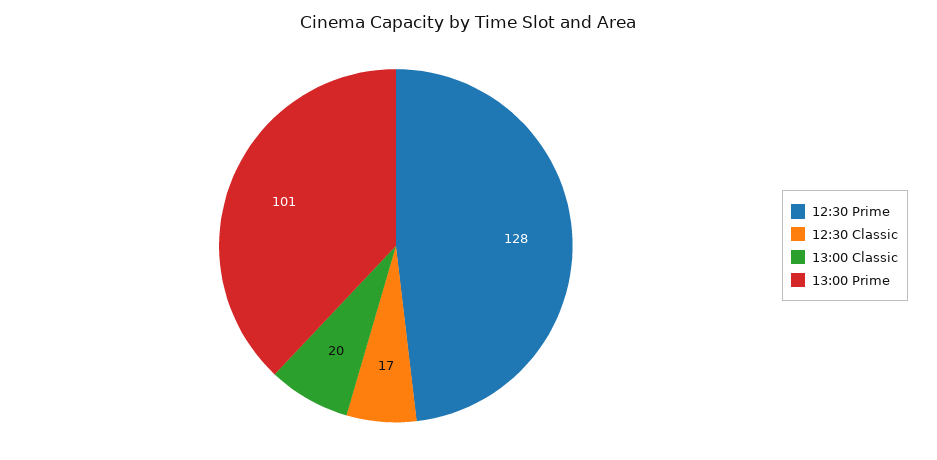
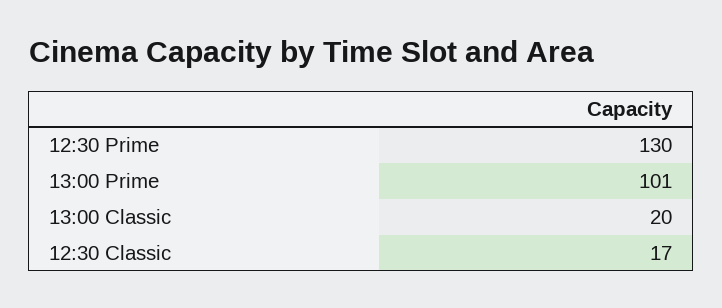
12:30 Prime: 128 -> 130

